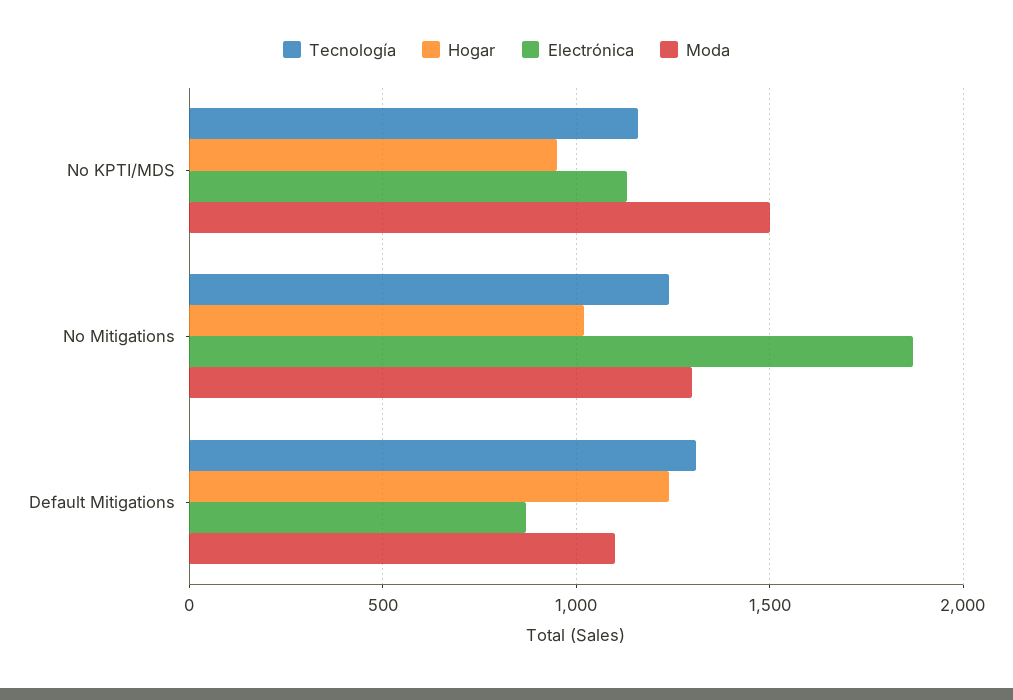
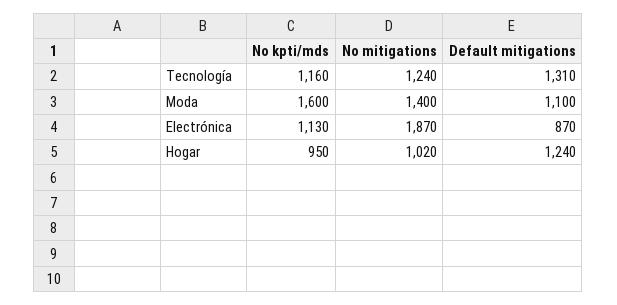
Moda, No KPTI/MDS: 1500 -> 1600
Moda, No Mitigations: 1300 -> 1400

